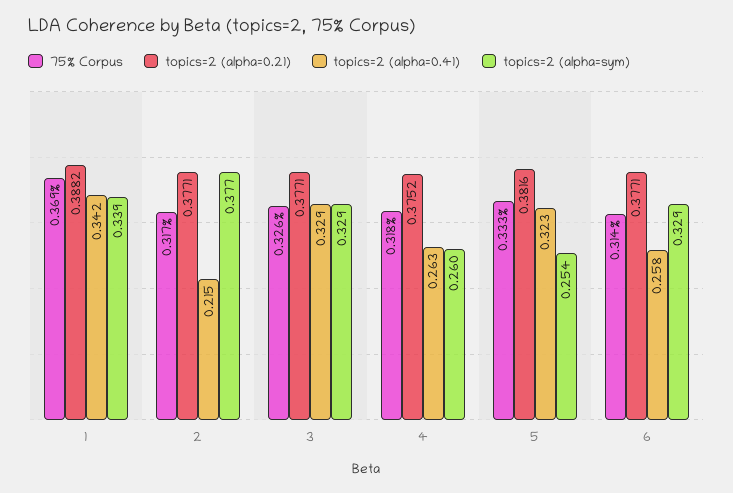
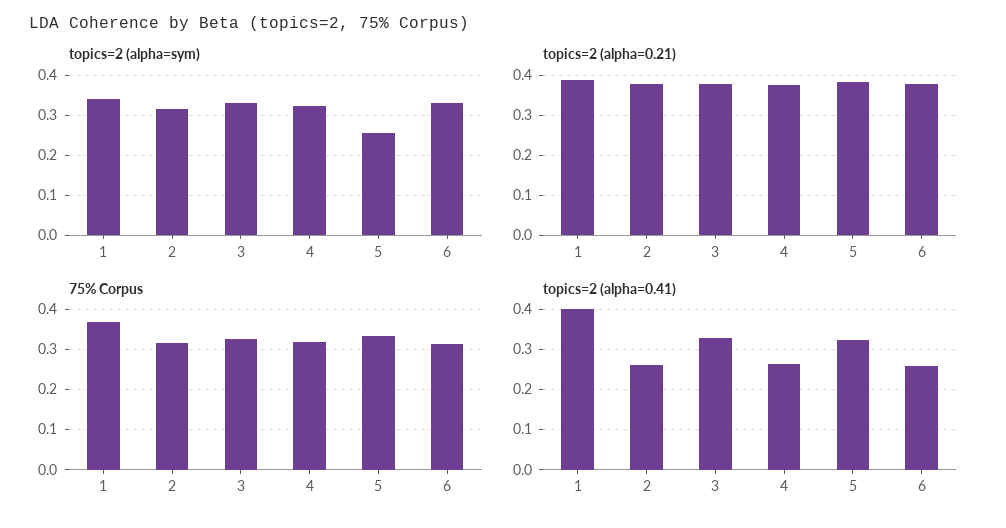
topics=2 (alpha=0.41), 1: 0.342 -> 0.4
topics=2 (alpha=0.41), 2: 0.215 -> 0.26
topics=2 (alpha=sym), 2: 0.377 -> 0.32
topics=2 (alpha=sym), 4: 0.26 -> 0.32

